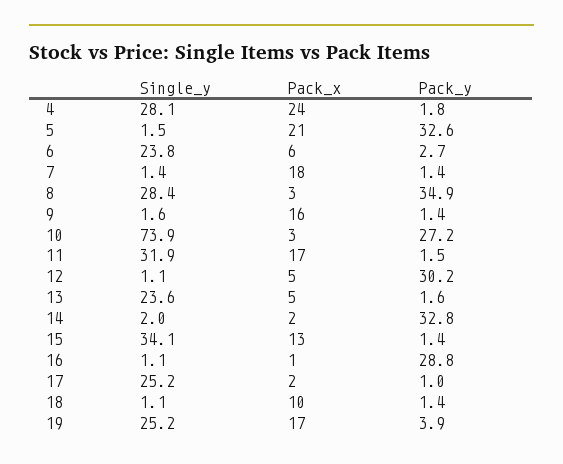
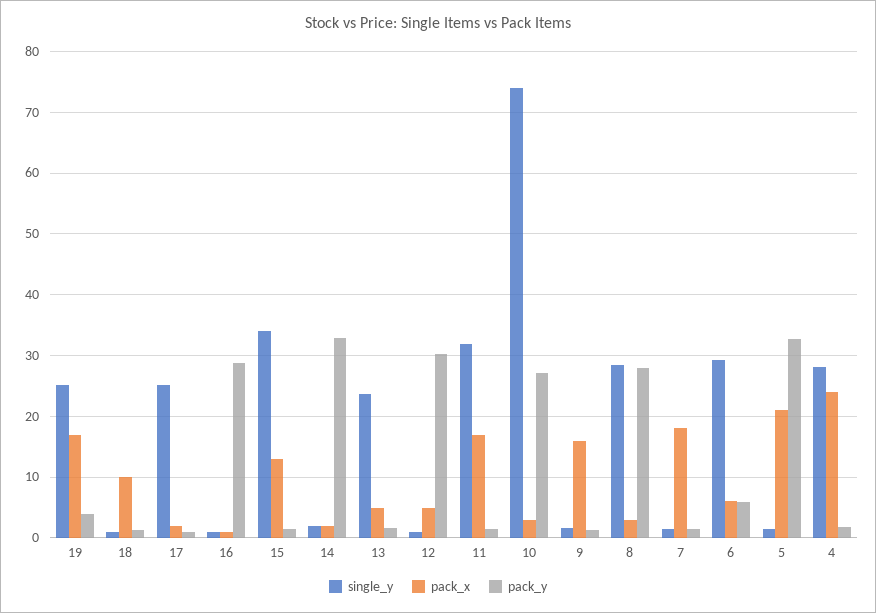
Single_y, 6: 23.8 -> 29
Pack_y, 6: 2.7 -> 6
Pack_y, 8: 34.9 -> 28

